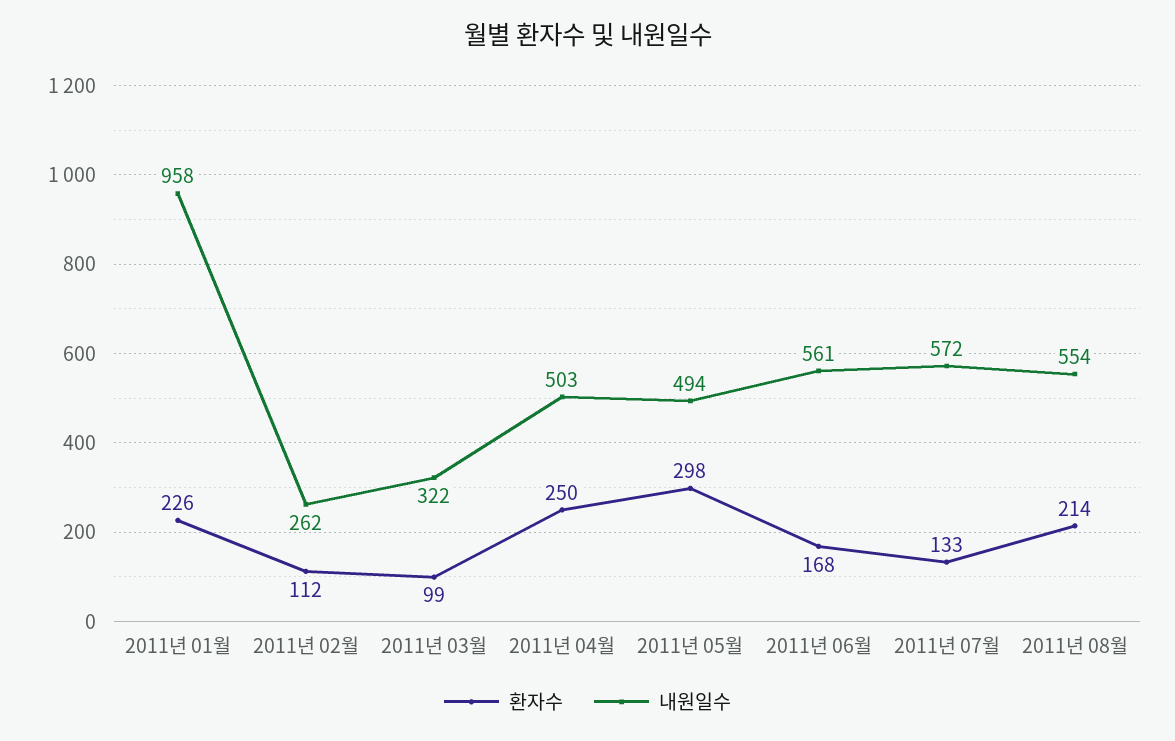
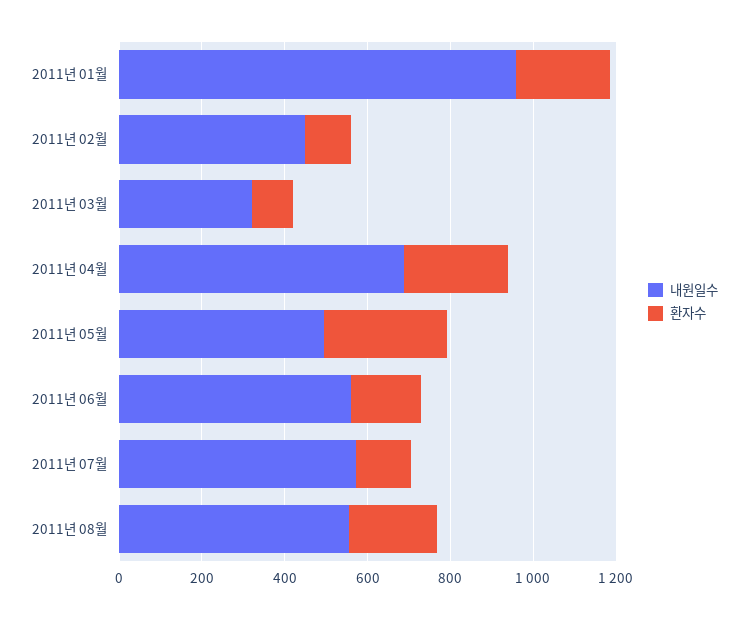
내원일수, 2011년 02월: 262 -> 450
내원일수, 2011년 04월: 503 -> 700

